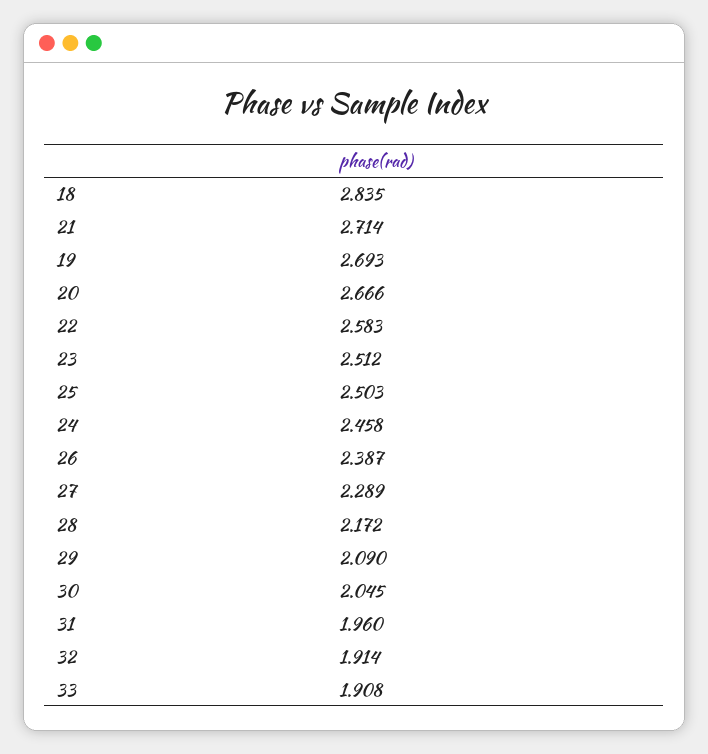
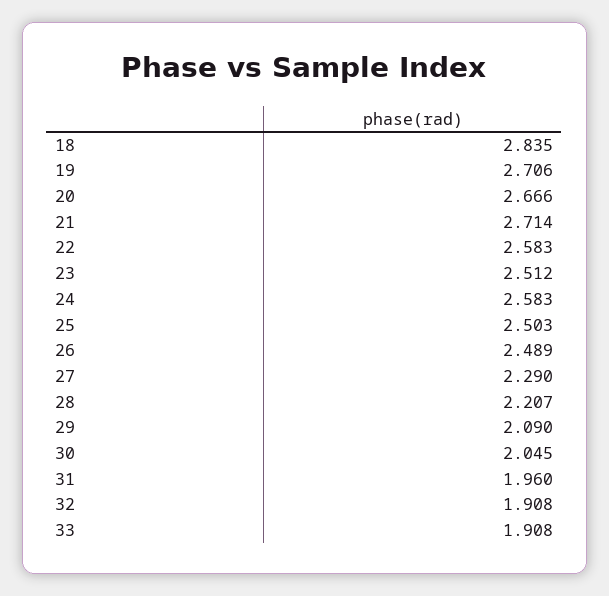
19: 2.693 -> 2.706
24: 2.458 -> 2.583
26: 2.387 -> 2.489
27: 2.289 -> 2.29
28: 2.172 -> 2.207
32: 1.914 -> 1.908

